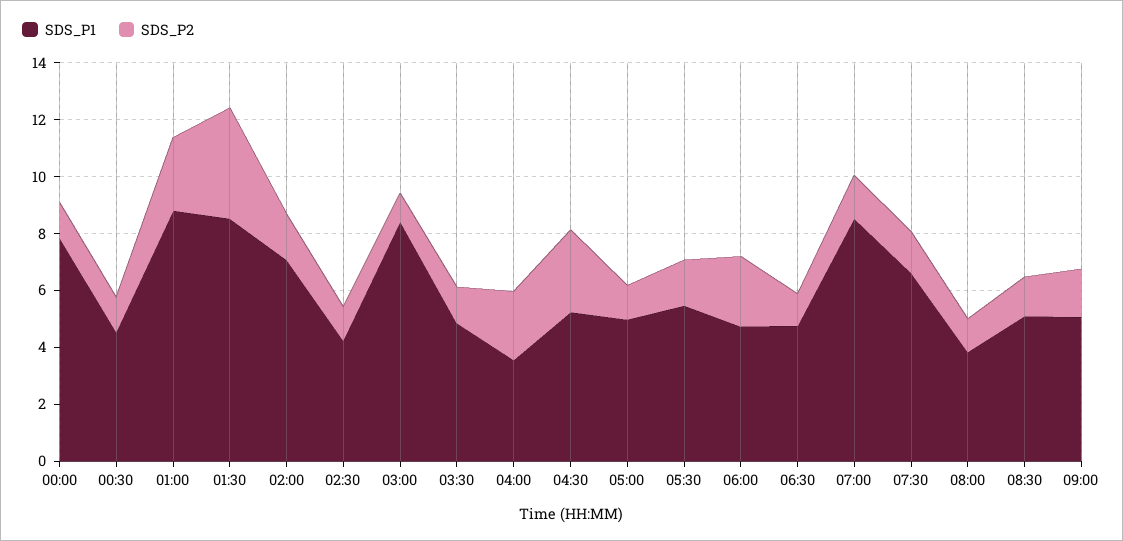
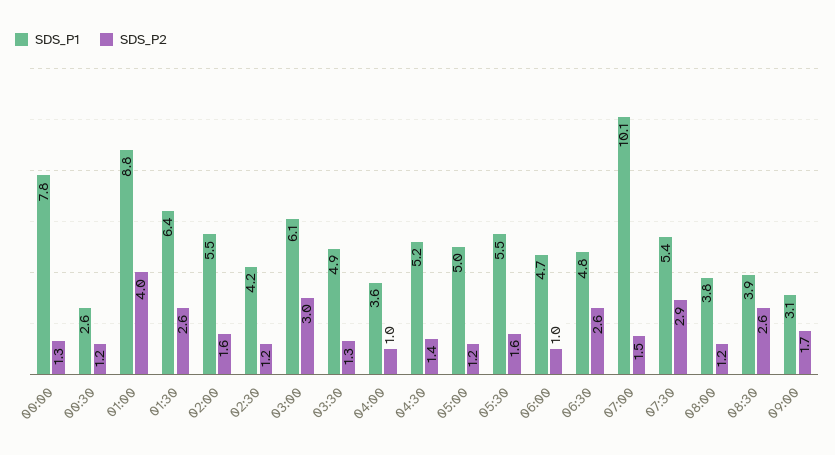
SDS_P1, 00:30: 4.5 -> 2.6
SDS_P2, 01:00: 2.5 -> 4
SDS_P1, 01:30: 8.5 -> 6.4
SDS_P2, 01:30: 4 -> 2.6
SDS_P1, 02:00: 7 -> 5.5
SDS_P1, 03:00: 8.5 -> 6.1
SDS_P2, 03:00: 1 -> 3
SDS_P2, 04:00: 2.5 -> 1
SDS_P2, 04:30: 3 -> 1.4
SDS_P2, 06:00: 2.5 -> 1
SDS_P2, 06:30: 1 -> 2.6
SDS_P1, 07:00: 8.5 -> 10.1
SDS_P1, 07:30: 6.5 -> 5.4
SDS_P2, 07:30: 1.5 -> 2.9
SDS_P1, 08:30: 5 -> 3.9
SDS_P2, 08:30: 1.5 -> 2.6
SDS_P1, 09:00: 5 -> 3.1

